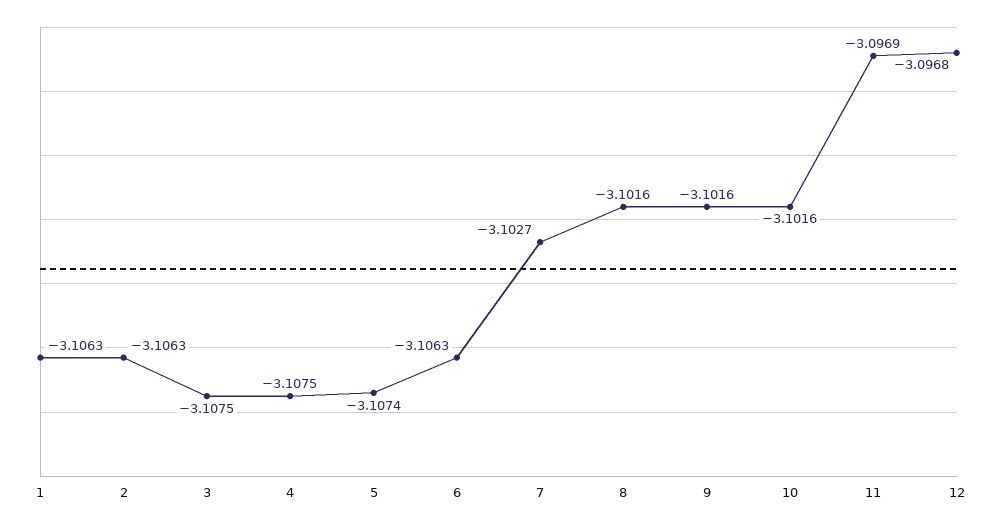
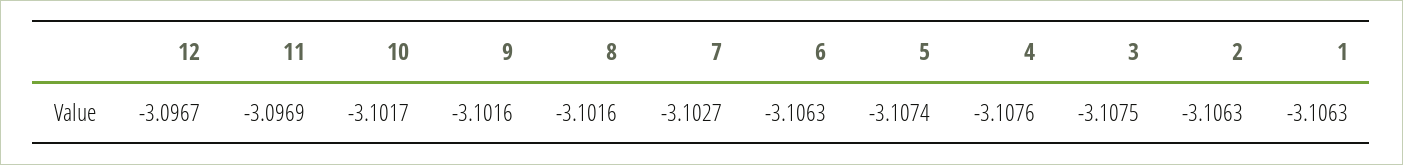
4: -3.1075 -> -3.1076
10: -3.1016 -> -3.1017
12: -3.0968 -> -3.0967

